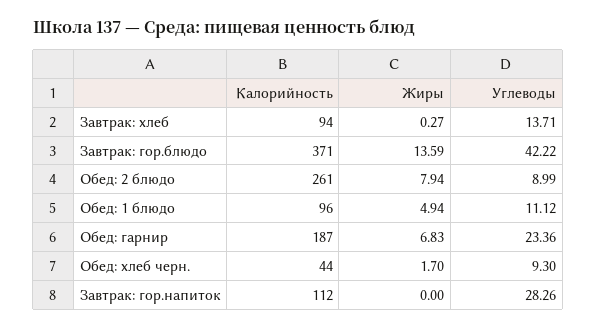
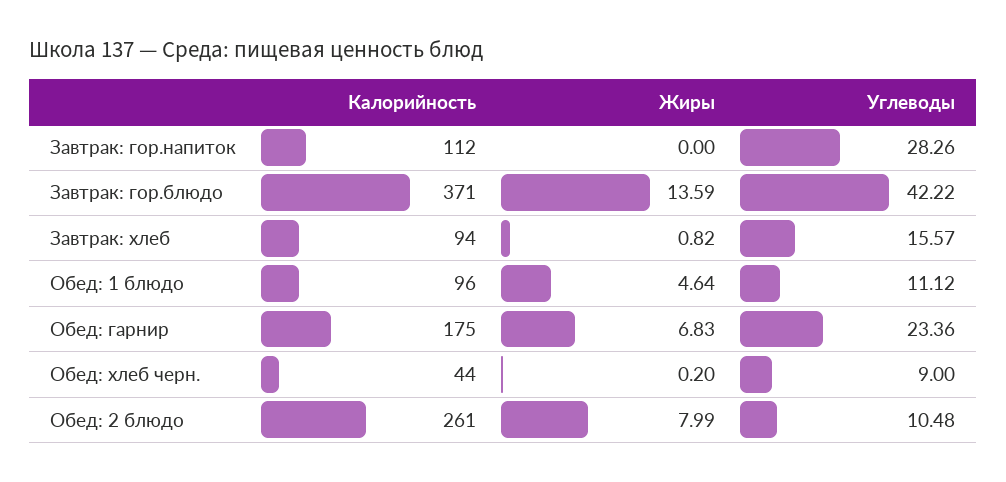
Жиры, Завтрак: хлеб: 0.27 -> 0.82
Углеводы, Завтрак: хлеб: 13.71 -> 15.57
Жиры, Обед: 2 блюдо: 7.94 -> 7.99
Углеводы, Обед: 2 блюдо: 8.99 -> 10.48
Жиры, Обед: 1 блюдо: 4.94 -> 4.64
Калорийность, Обед: гарнир: 187 -> 175
Жиры, Обед: хлеб черн.: 1.7 -> 0.2
Углеводы, Обед: хлеб черн.: 9.3 -> 9

